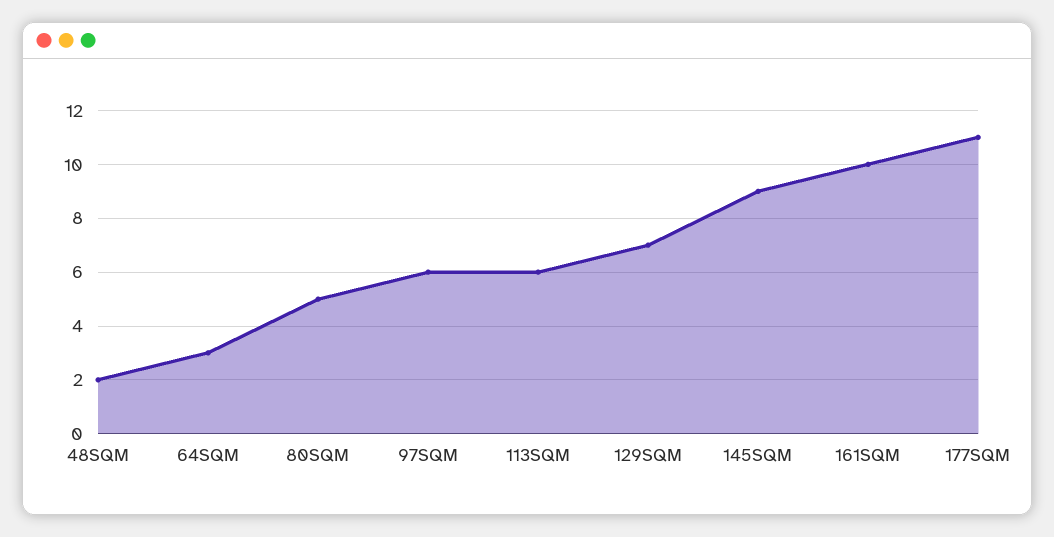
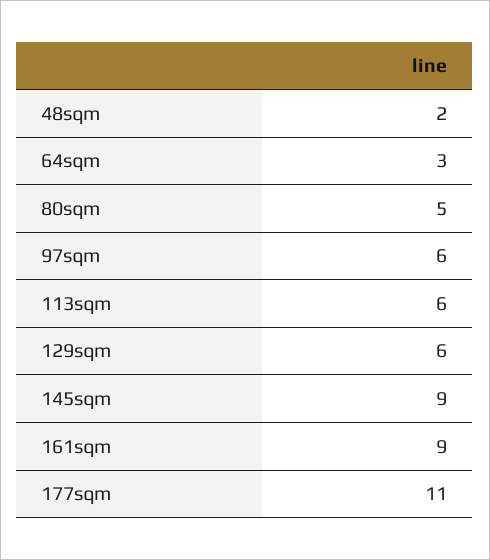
129SQM: 7 -> 6
161SQM: 10 -> 9

